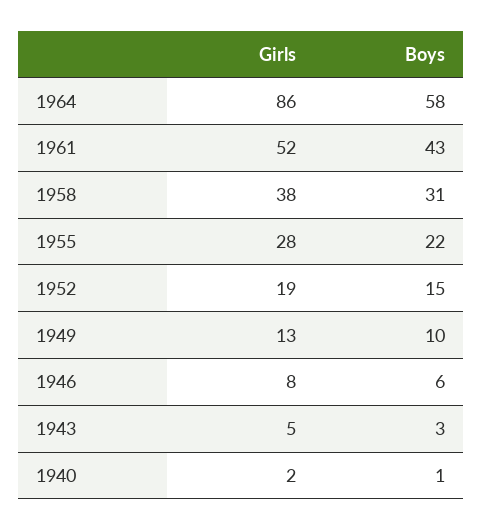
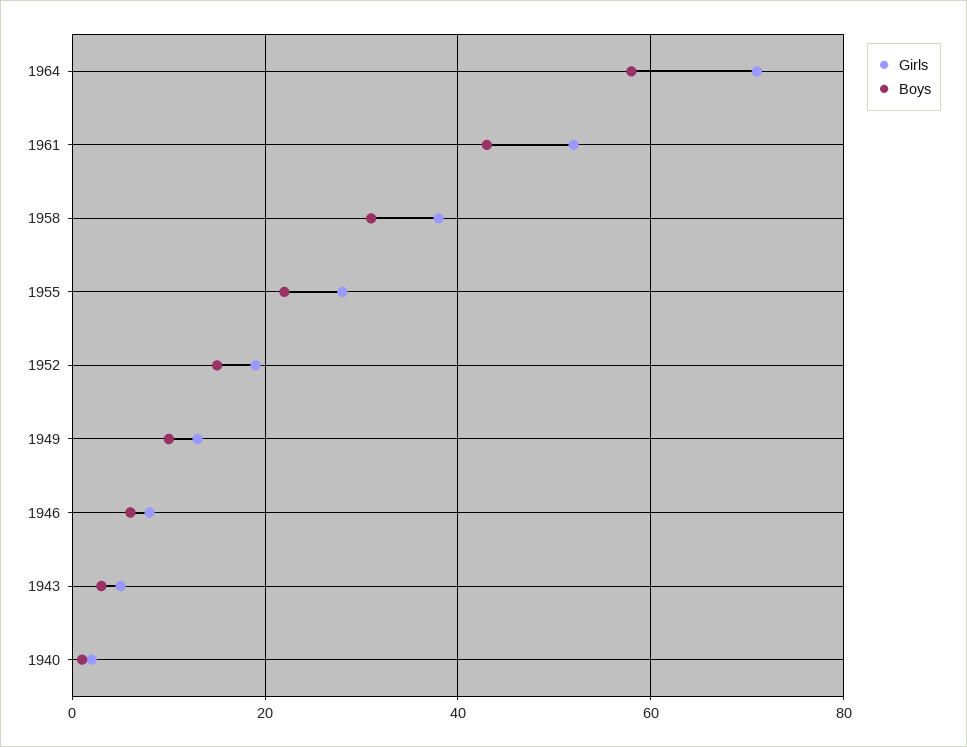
Girls, 1964: 86 -> 70

